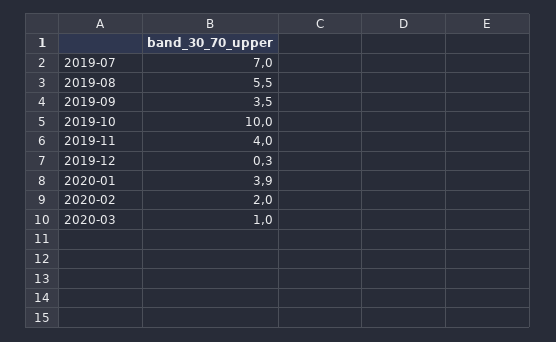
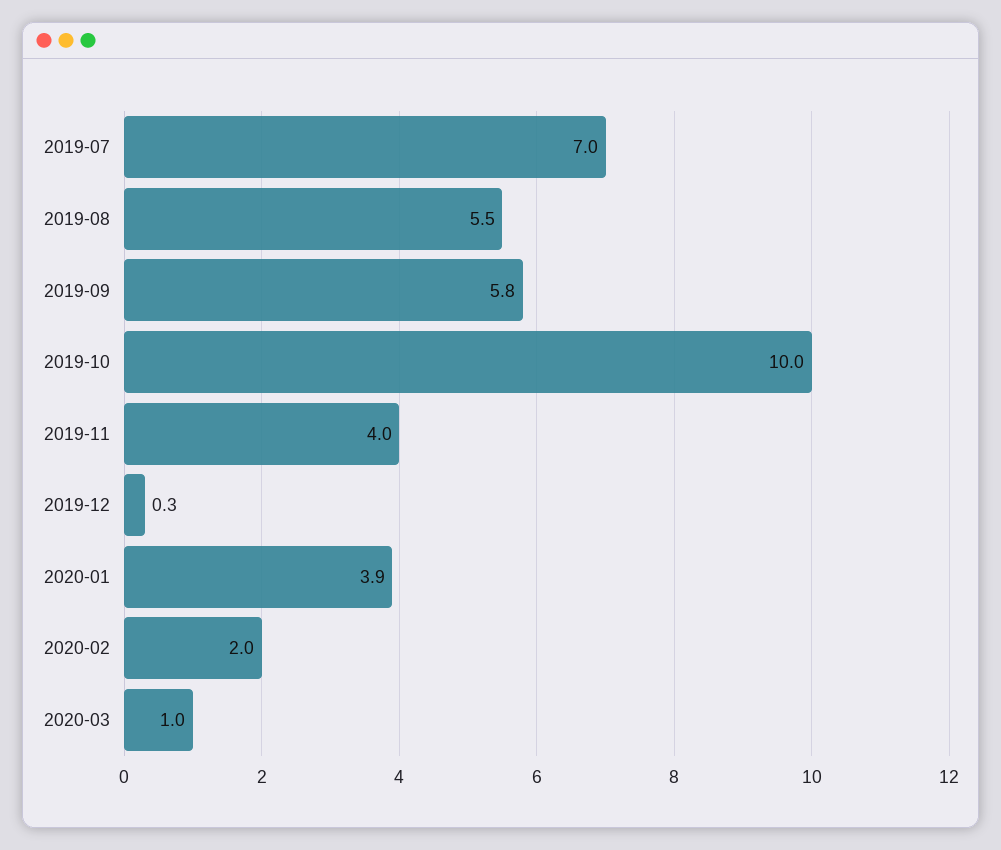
2019-09: 3.5 -> 5.8

